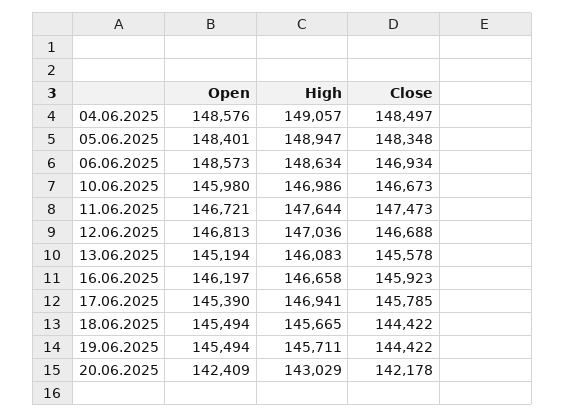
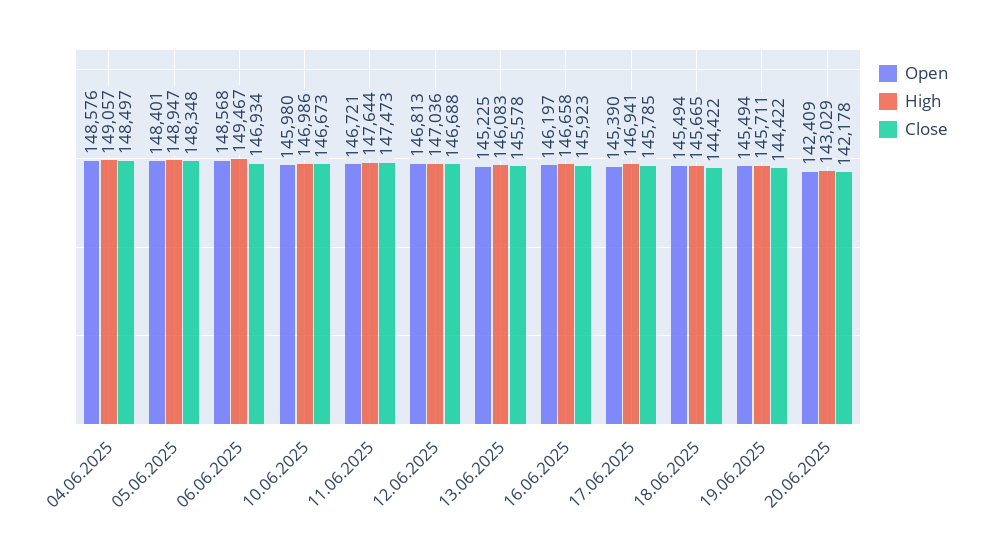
Open, 06.06.2025: 148573 -> 148568
High, 06.06.2025: 148634 -> 149467
Open, 13.06.2025: 145194 -> 145225

